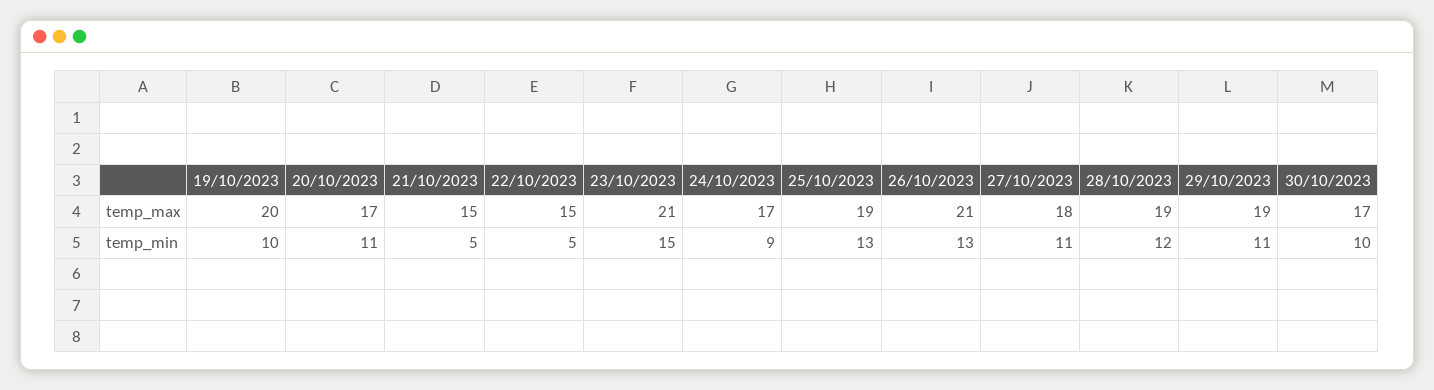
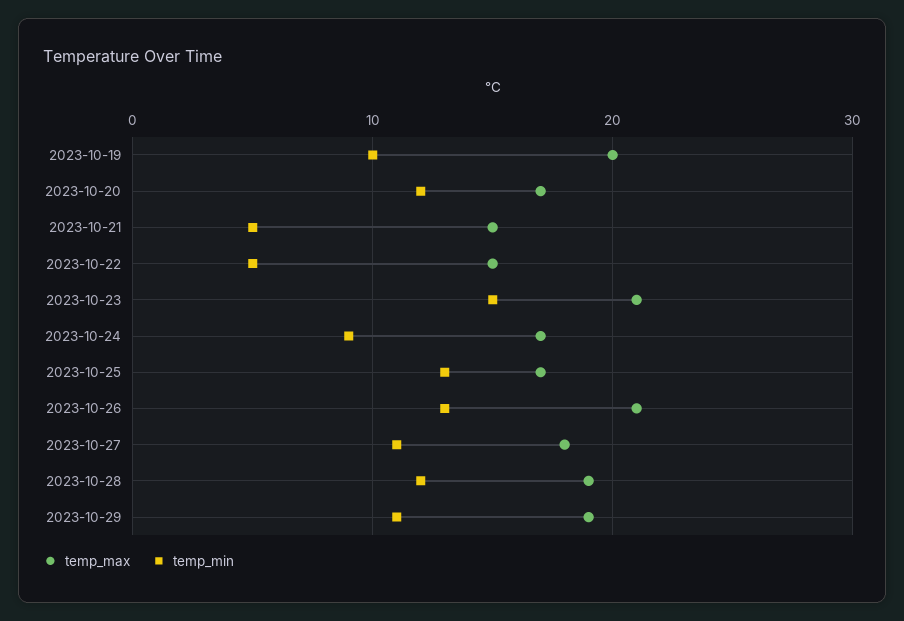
temp_max, 25/10/2023: 19 -> 17
temp_max, 30/10/2023: 17 -> none
temp_min, 20/10/2023: 11 -> 12
temp_min, 30/10/2023: 10 -> none

